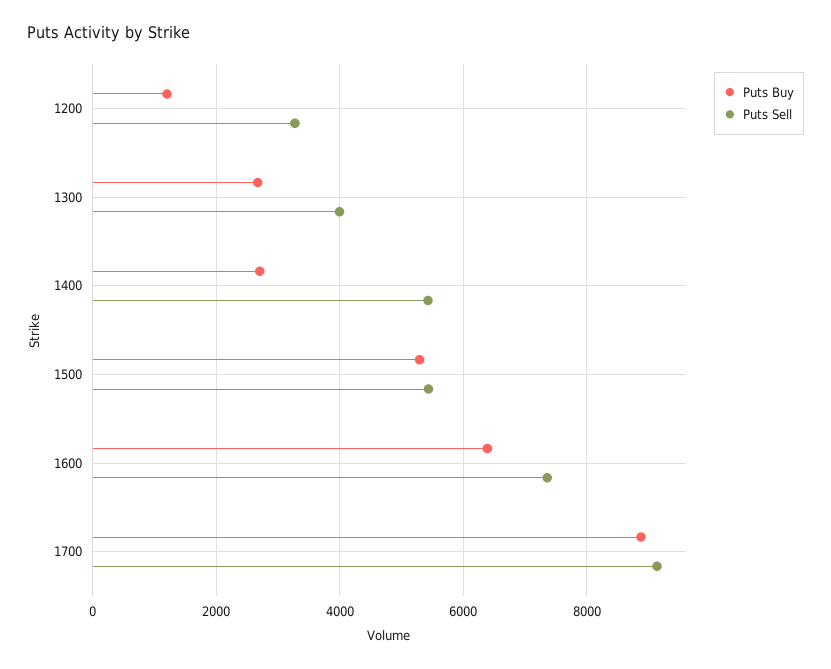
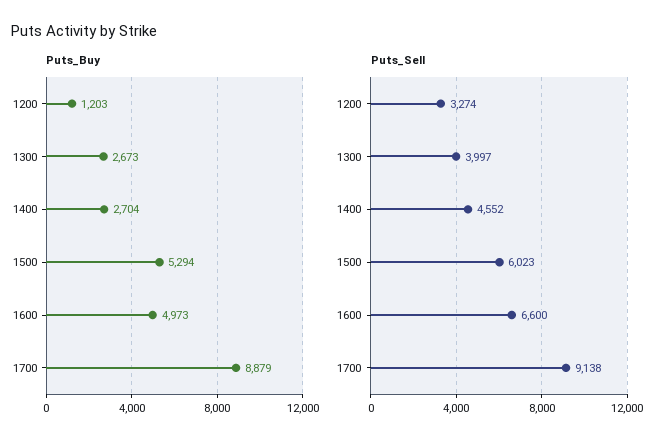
Puts Sell, 1400: 5400 -> 4552
Puts Sell, 1500: 5400 -> 6023
Puts Buy, 1600: 6400 -> 4973
Puts Sell, 1600: 7400 -> 6600

